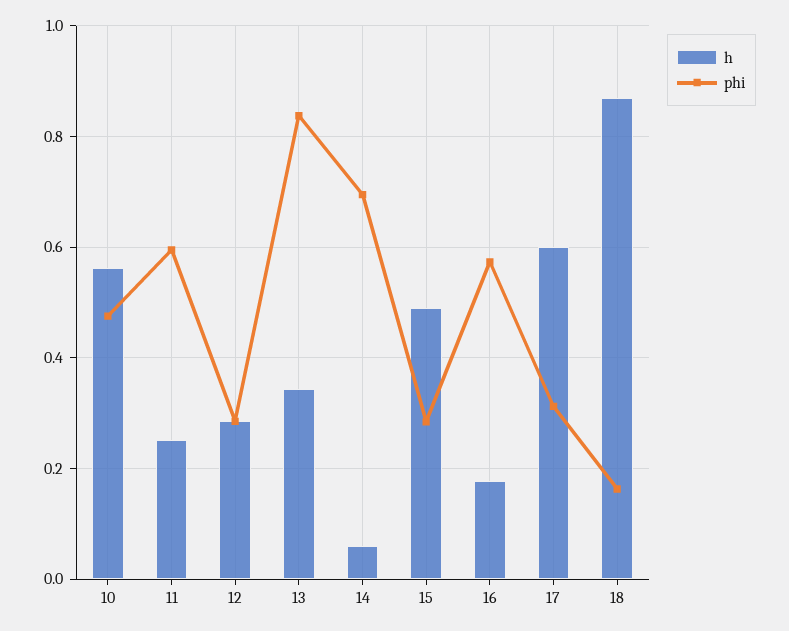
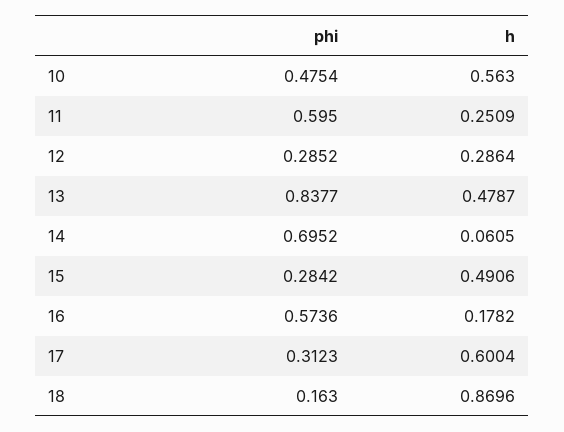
h, 13: 0.34 -> 0.4787

